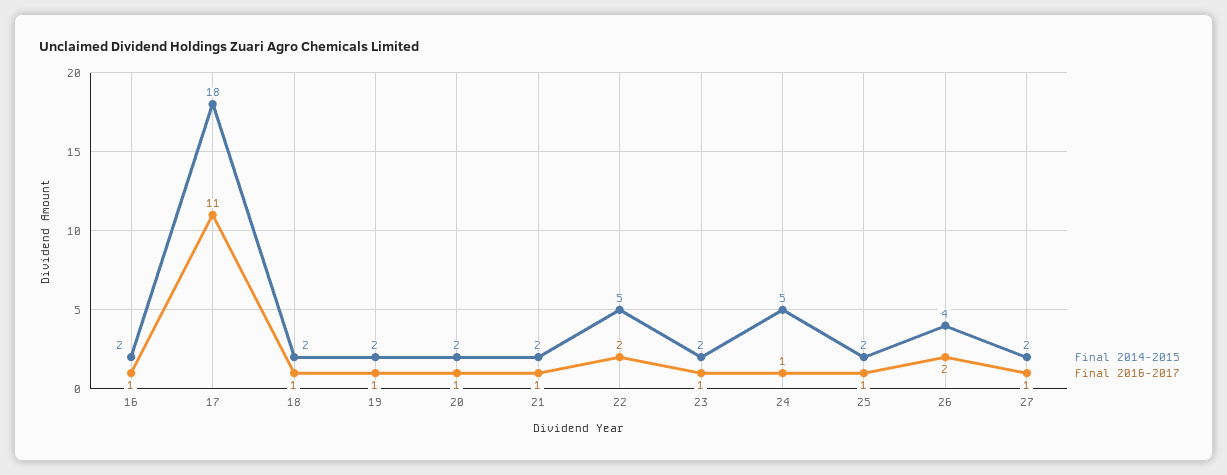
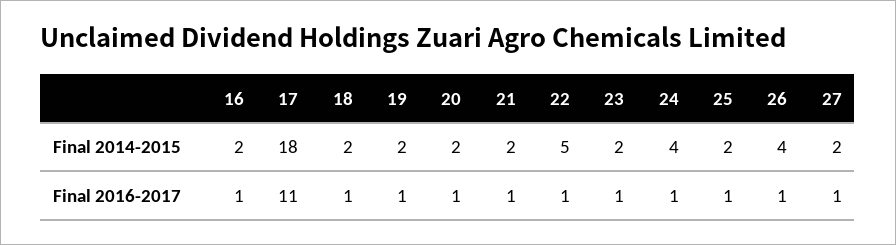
Final 2016-2017, 22: 2 -> 1
Final 2014-2015, 24: 5 -> 4
Final 2016-2017, 26: 2 -> 1

